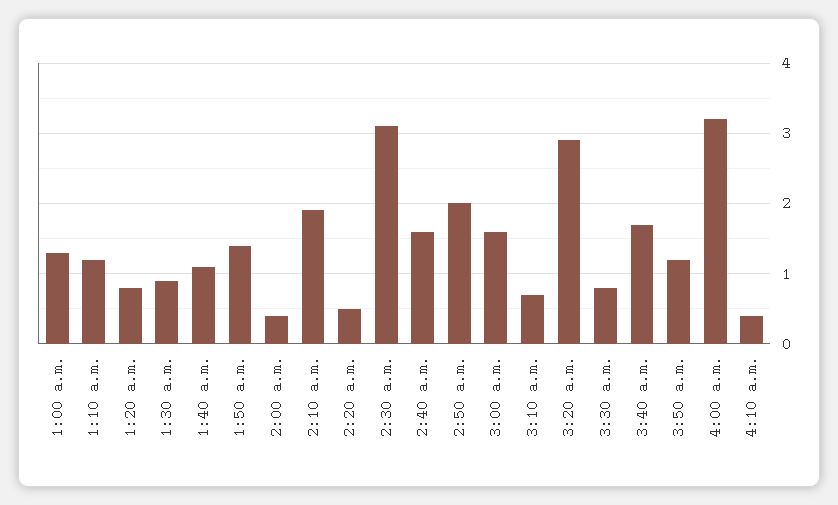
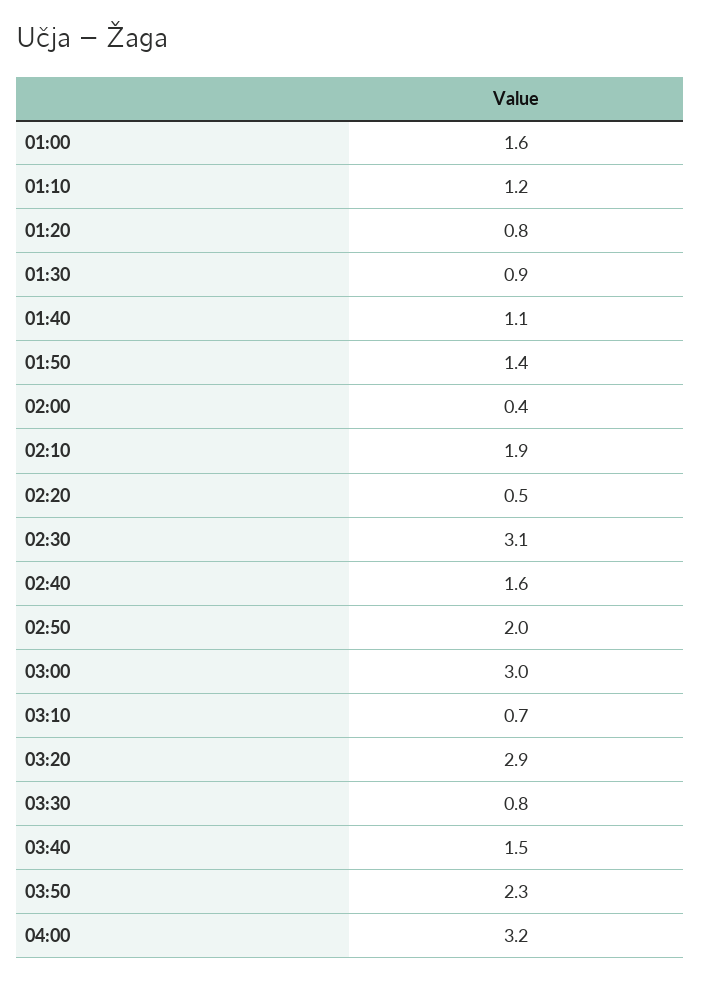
1:00 a.m.: 1.3 -> 1.6
3:00 a.m.: 1.6 -> 3
3:40 a.m.: 1.7 -> 1.5
3:50 a.m.: 1.2 -> 2.3
4:10 a.m.: 0.4 -> none

